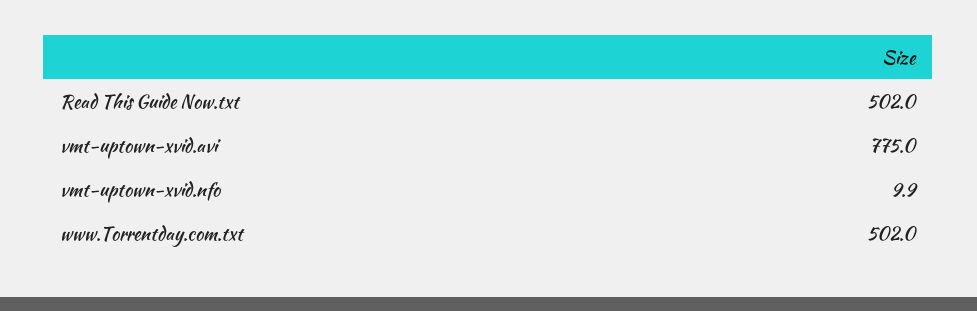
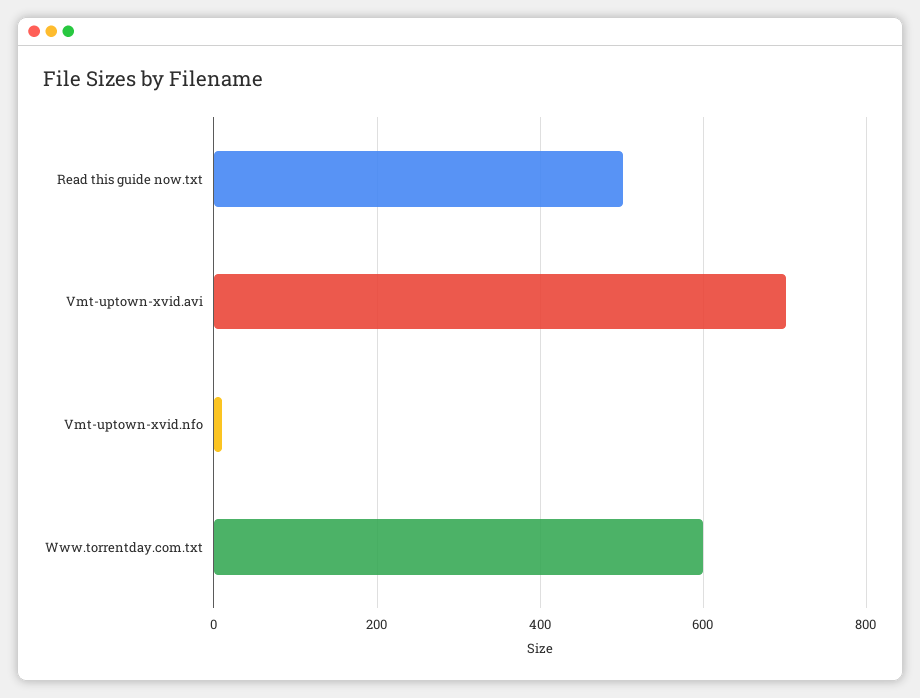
vmt-uptown-xvid.avi: 775 -> 700
www.Torrentday.com.txt: 502 -> 600

